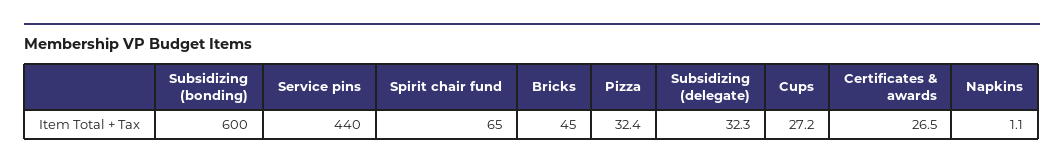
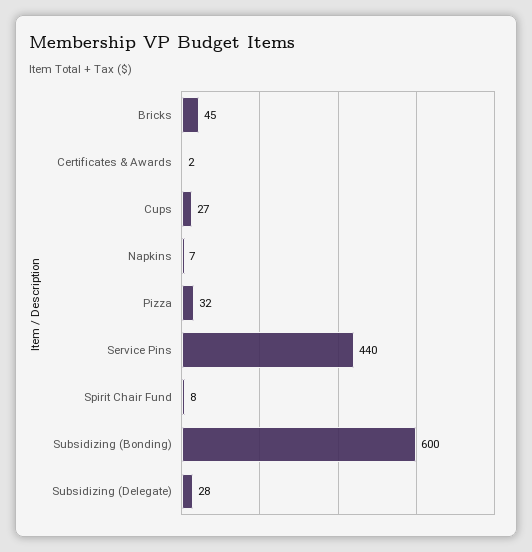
Spirit chair fund: 65 -> 8
Subsidizing (delegate): 32.3 -> 28
Certificates & awards: 26.5 -> 2
Napkins: 1.1 -> 7

